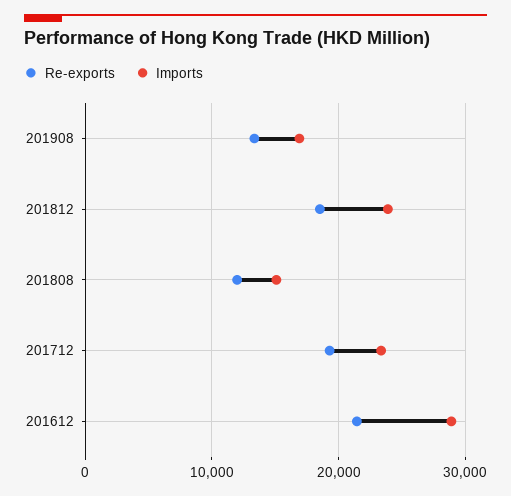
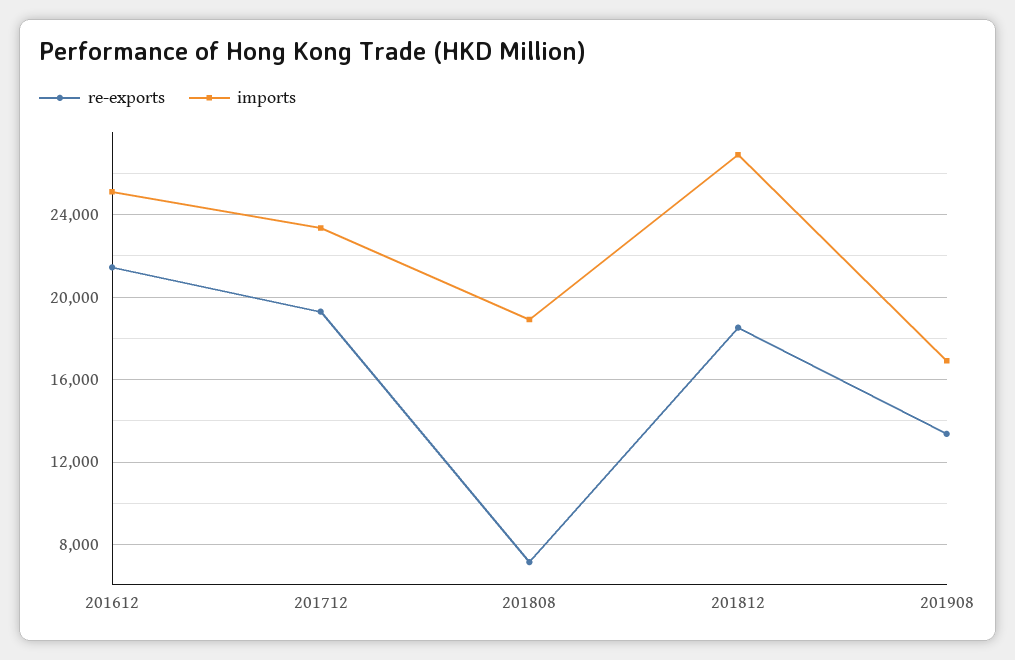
Imports, 201812: 24000 -> 27000
Re-exports, 201808: 12000 -> 7000
Imports, 201808: 15000 -> 19000
Imports, 201612: 29000 -> 25000

